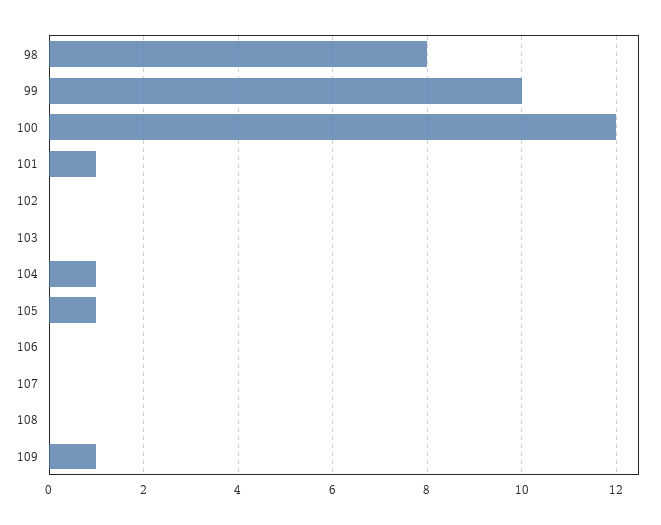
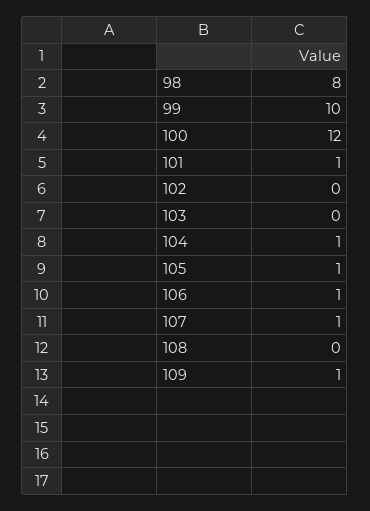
106: 0 -> 1
107: 0 -> 1

